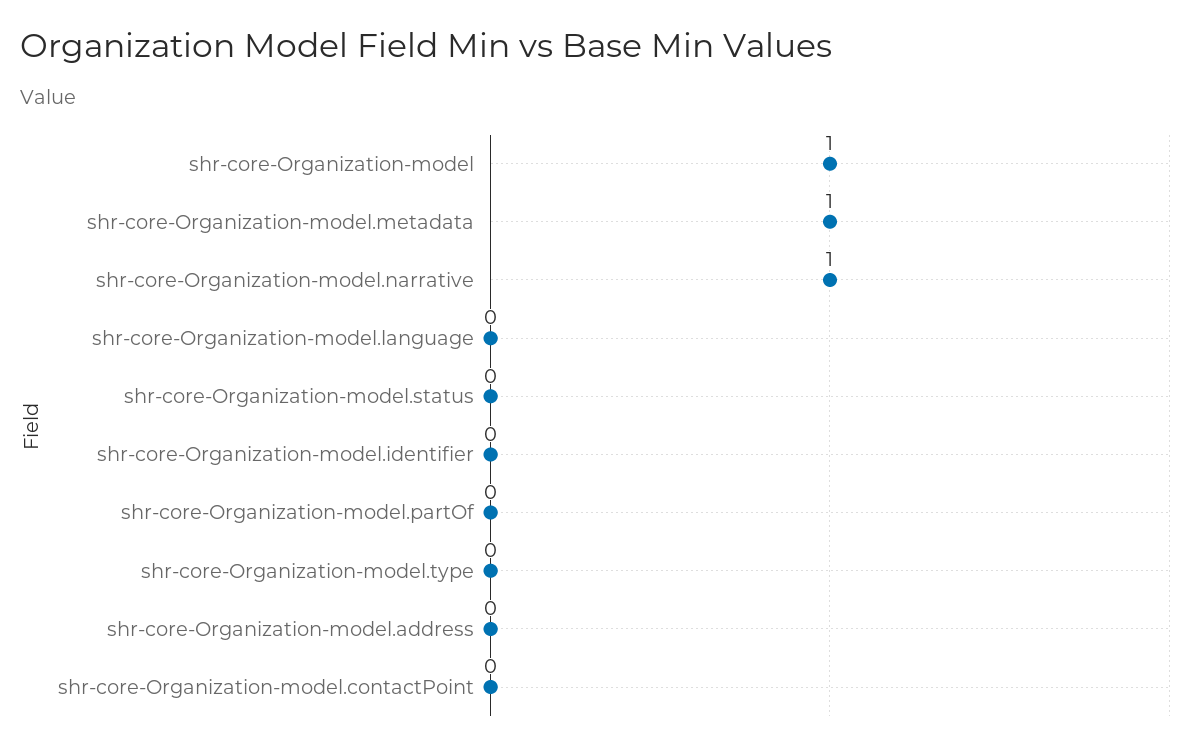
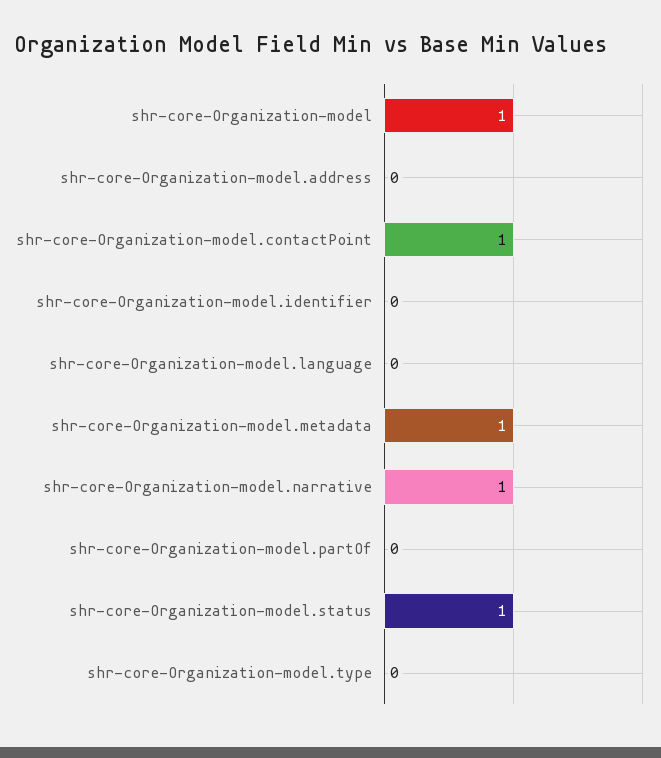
shr-core-Organization-model.status: 0 -> 1
shr-core-Organization-model.contactPoint: 0 -> 1

